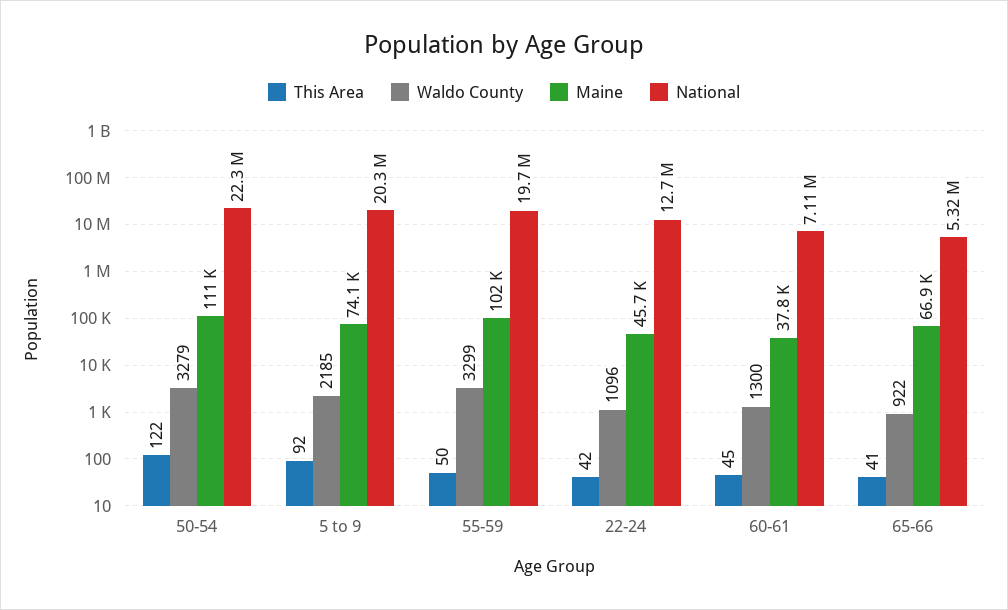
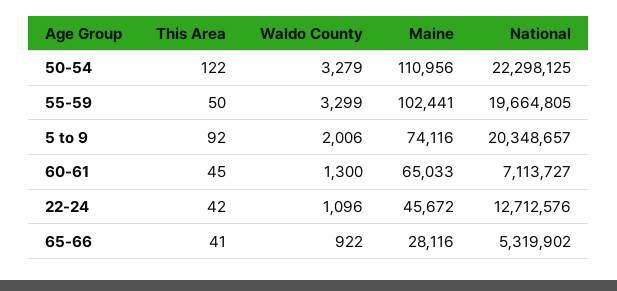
Waldo County, 5 to 9: 2185 -> 2006
Maine, 60-61: 37800 -> 65033
Maine, 65-66: 66900 -> 28116

